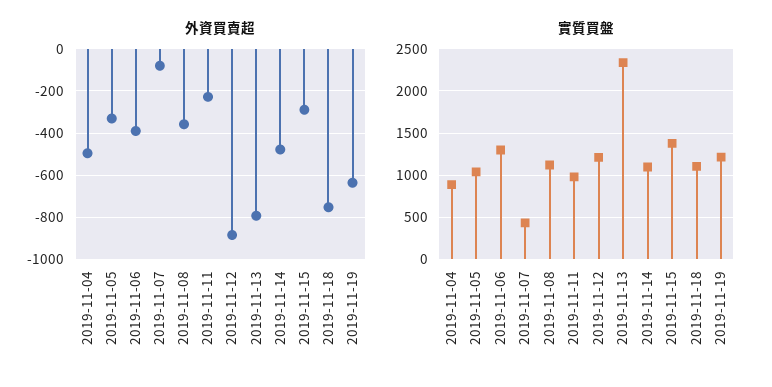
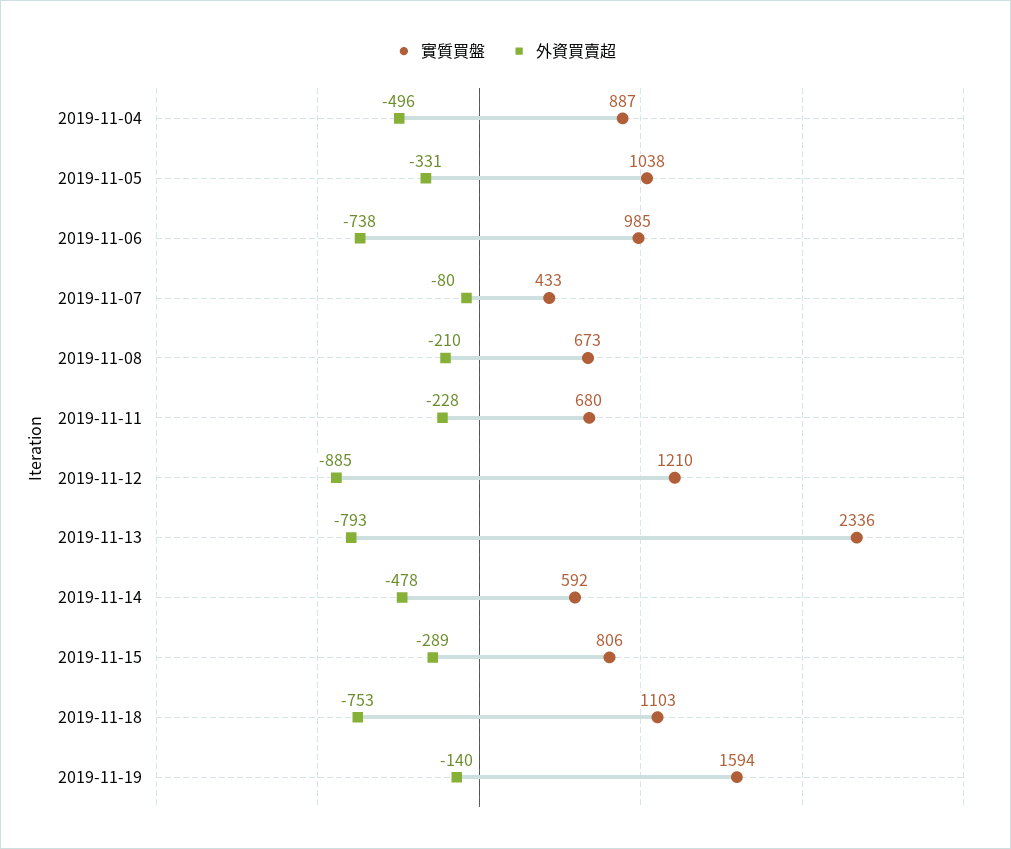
外資買賣超, 2019-11-06: -400 -> -738
外資買賣超, 2019-11-08: -350 -> -210
外資買賣超, 2019-11-19: -650 -> -140
實質買盤, 2019-11-06: 1300 -> 985
實質買盤, 2019-11-08: 1100 -> 673
實質買盤, 2019-11-11: 1000 -> 680
實質買盤, 2019-11-14: 1100 -> 592
實質買盤, 2019-11-15: 1400 -> 806
實質買盤, 2019-11-19: 1200 -> 1594

